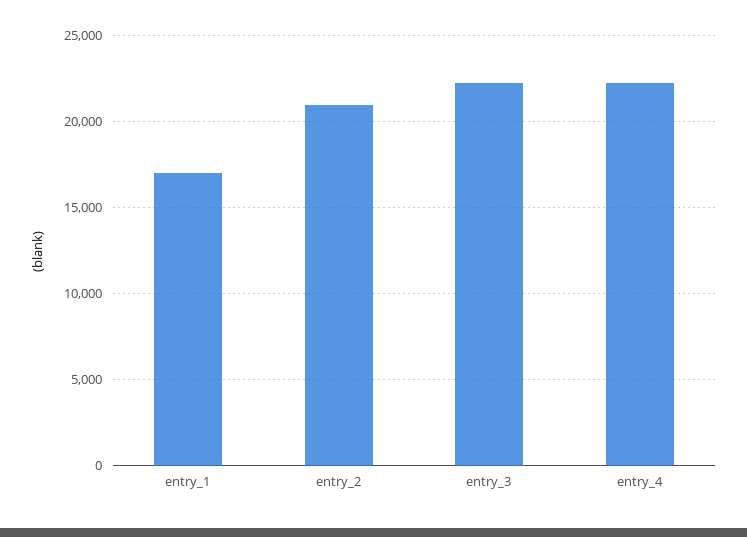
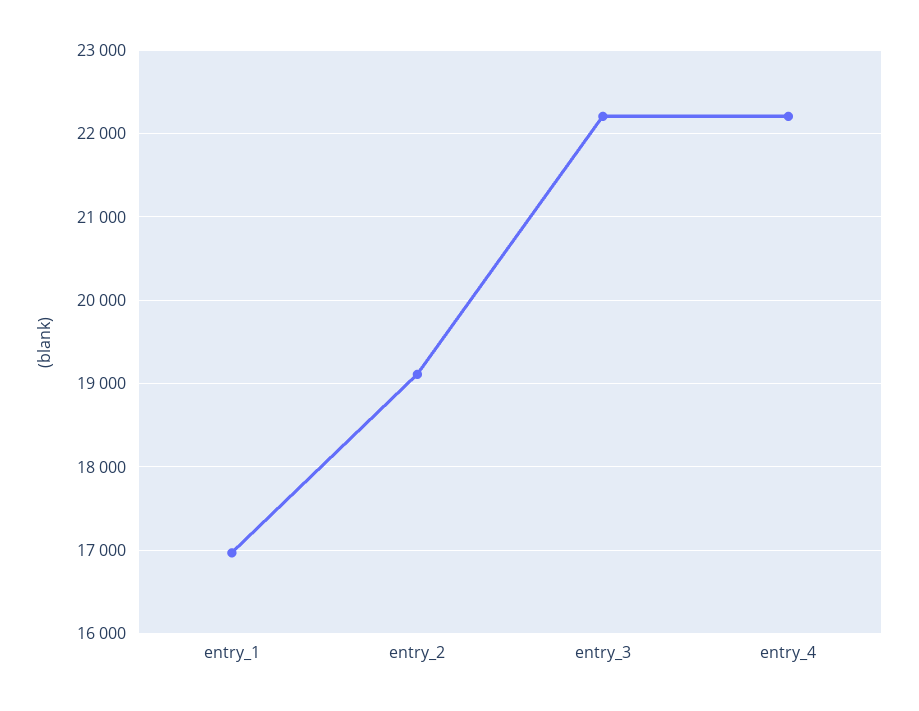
entry_2: 21000 -> 19100

